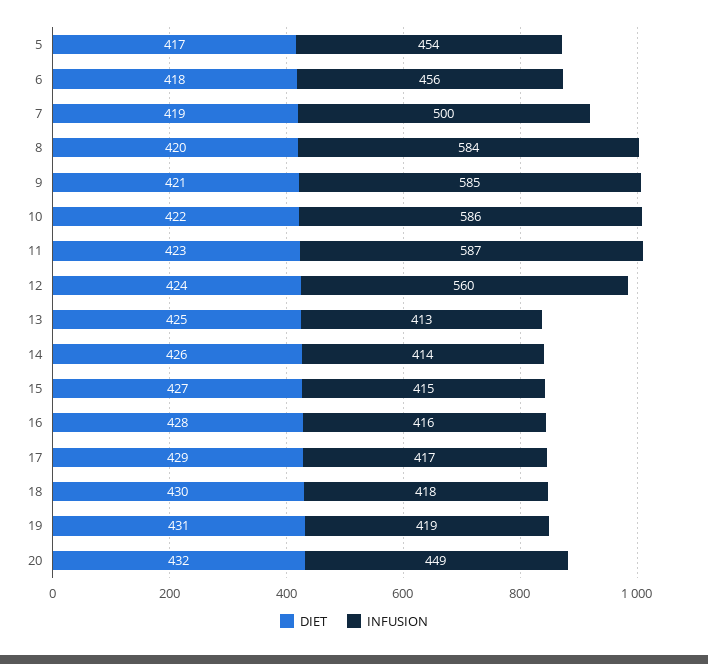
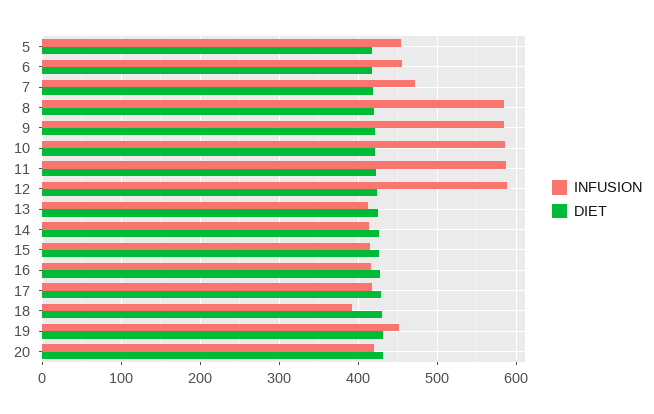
INFUSION, 7: 500 -> 470
INFUSION, 12: 560 -> 590
INFUSION, 18: 418 -> 390
INFUSION, 19: 419 -> 450
INFUSION, 20: 449 -> 420

